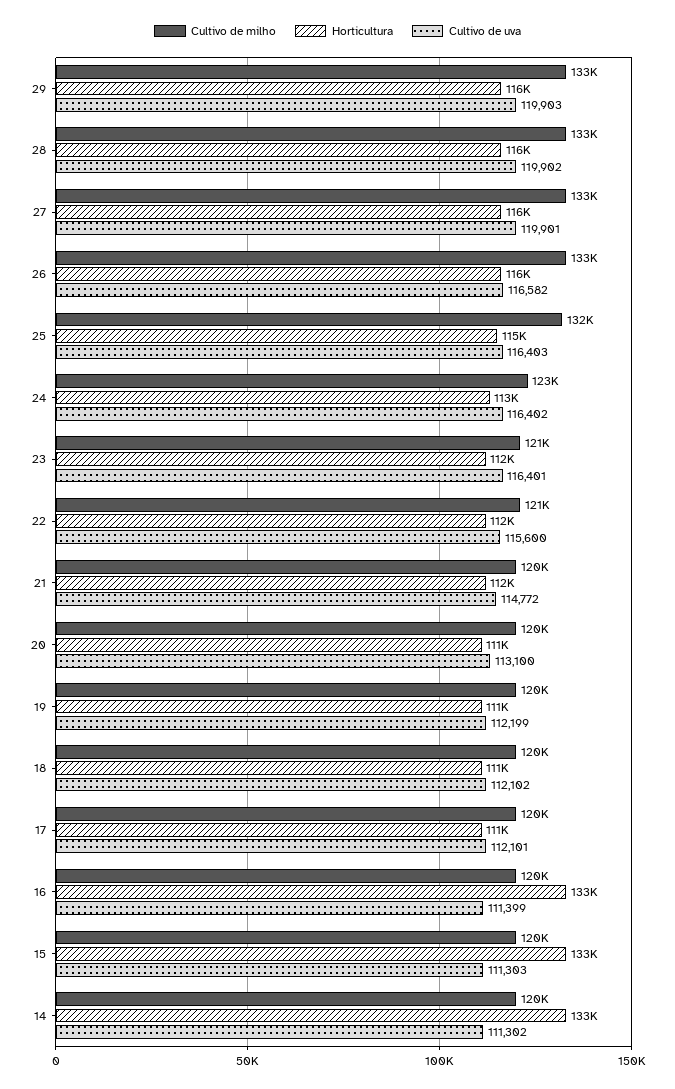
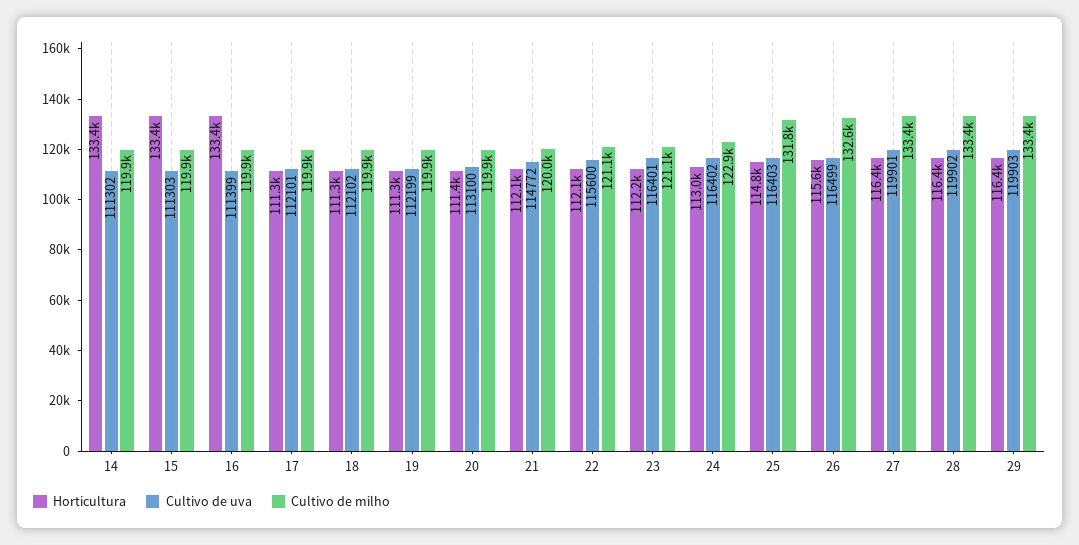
Cultivo de uva, 26: 116582 -> 116499

